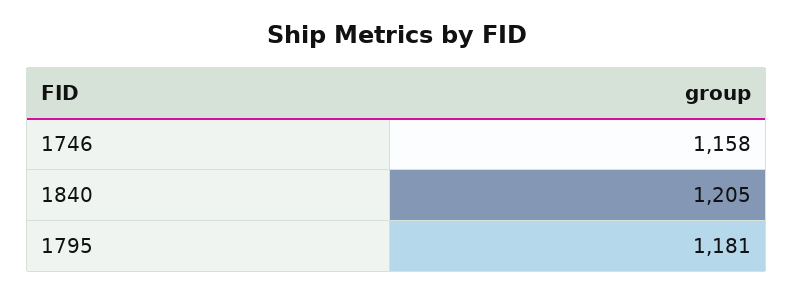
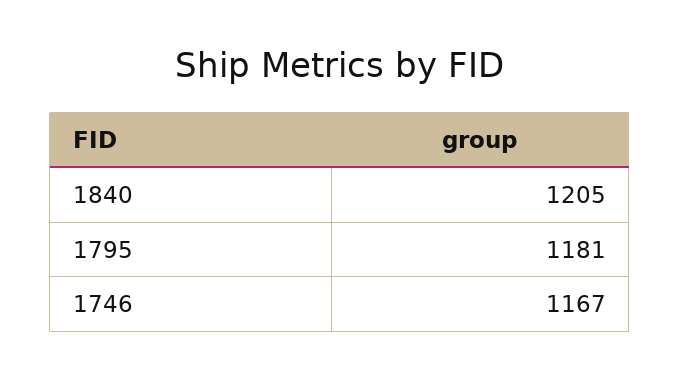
1746: 1158 -> 1167

